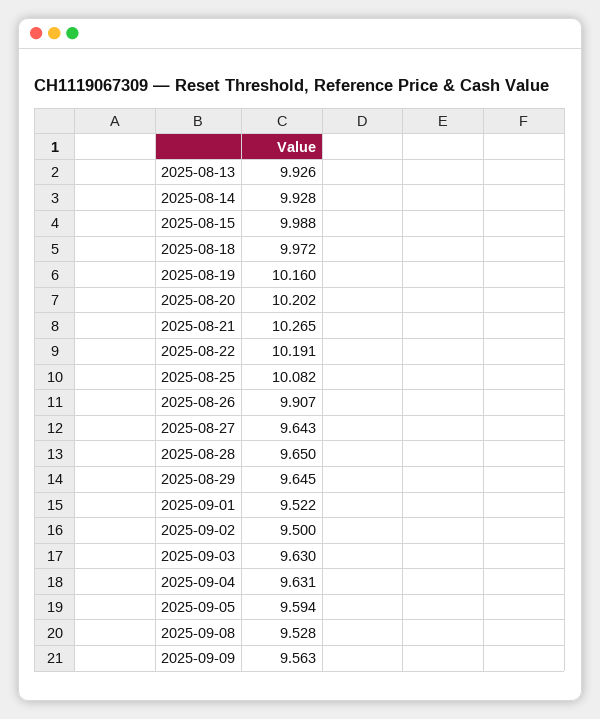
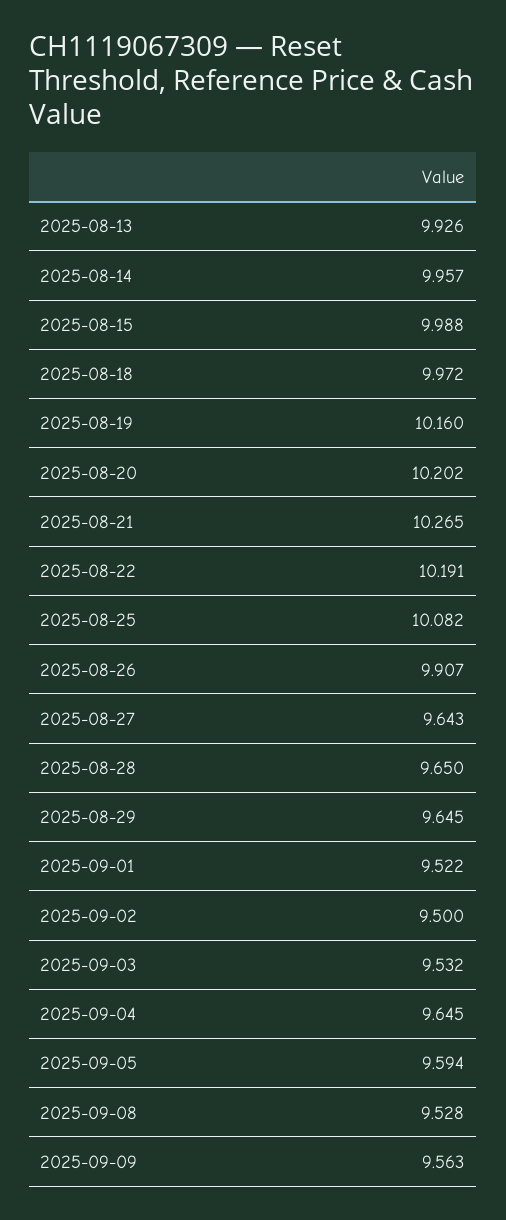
2025-08-14: 9.928 -> 9.957
2025-09-03: 9.63 -> 9.532
2025-09-04: 9.631 -> 9.645

